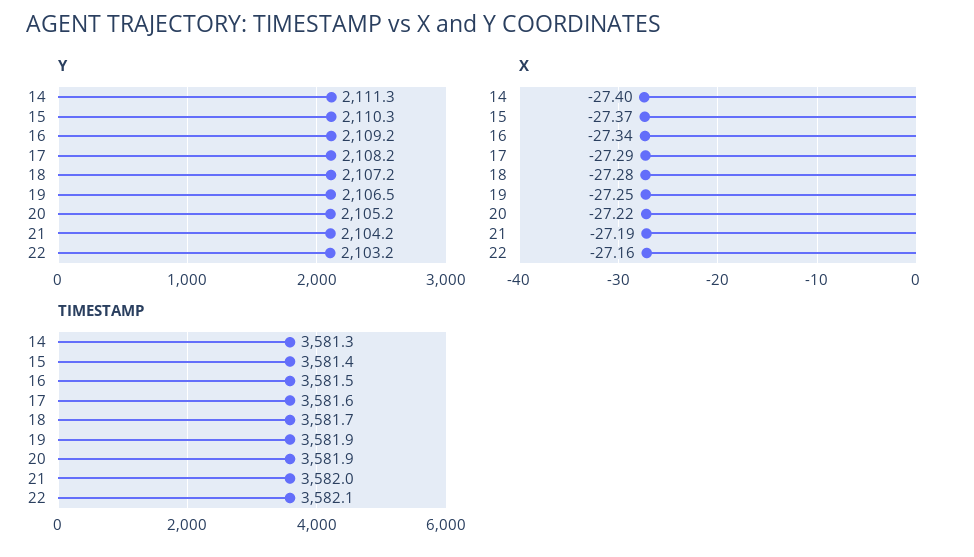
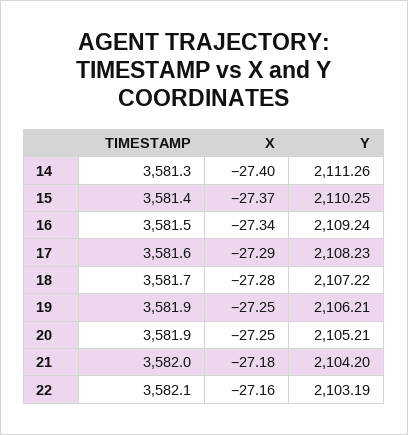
Y, 19: 2106.5 -> 2106.21
X, 20: -27.22 -> -27.25
X, 21: -27.19 -> -27.18

